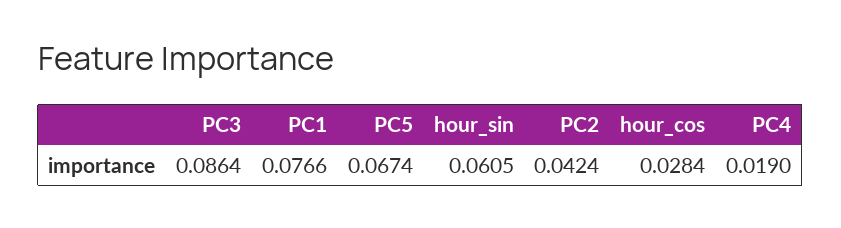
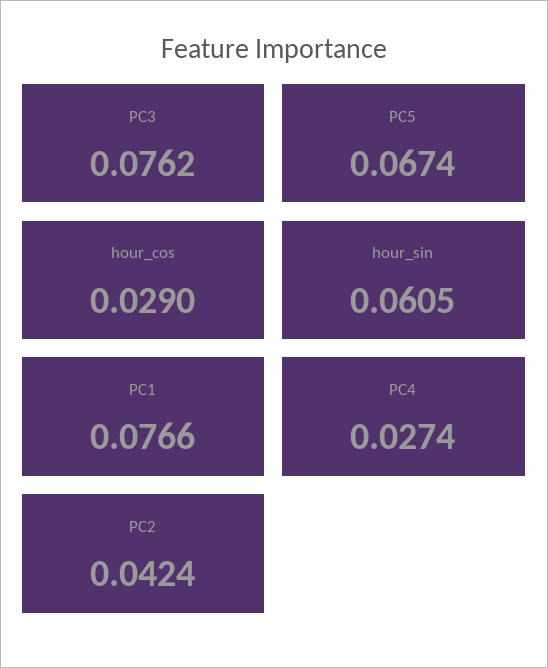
PC3: 0.0864 -> 0.0762
hour_cos: 0.0284 -> 0.029
PC4: 0.019 -> 0.0274

